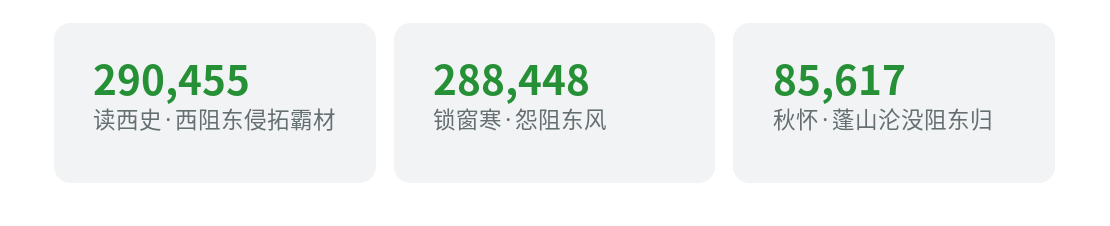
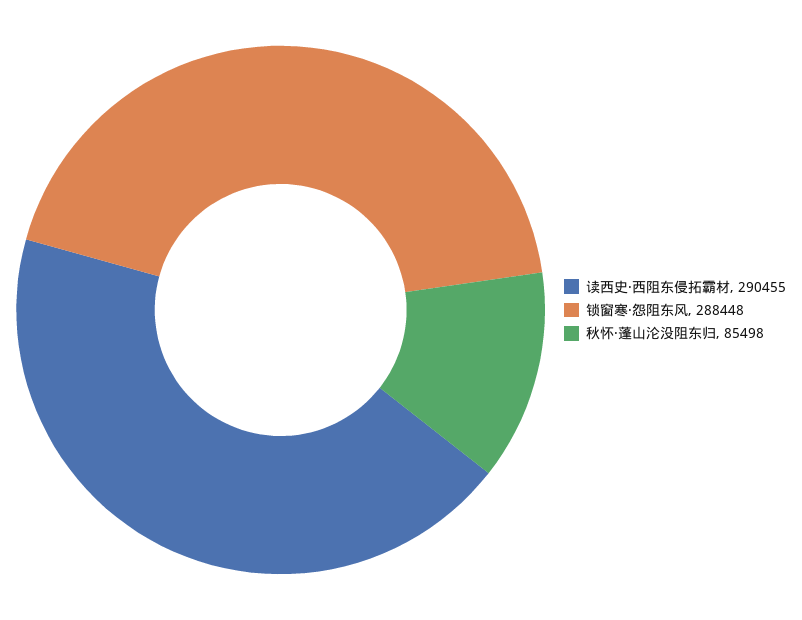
秋怀·蓬山沦没阻东归: 85617 -> 85498

